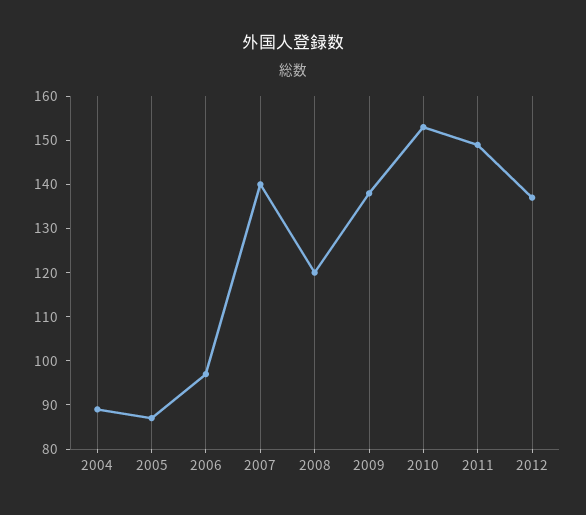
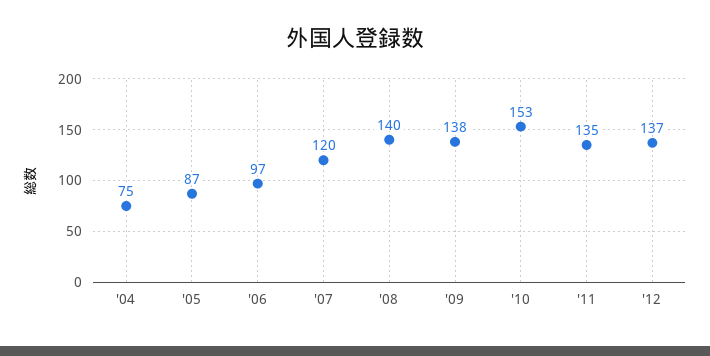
2004: 90 -> 75
2007: 140 -> 120
2008: 120 -> 140
2011: 150 -> 135

